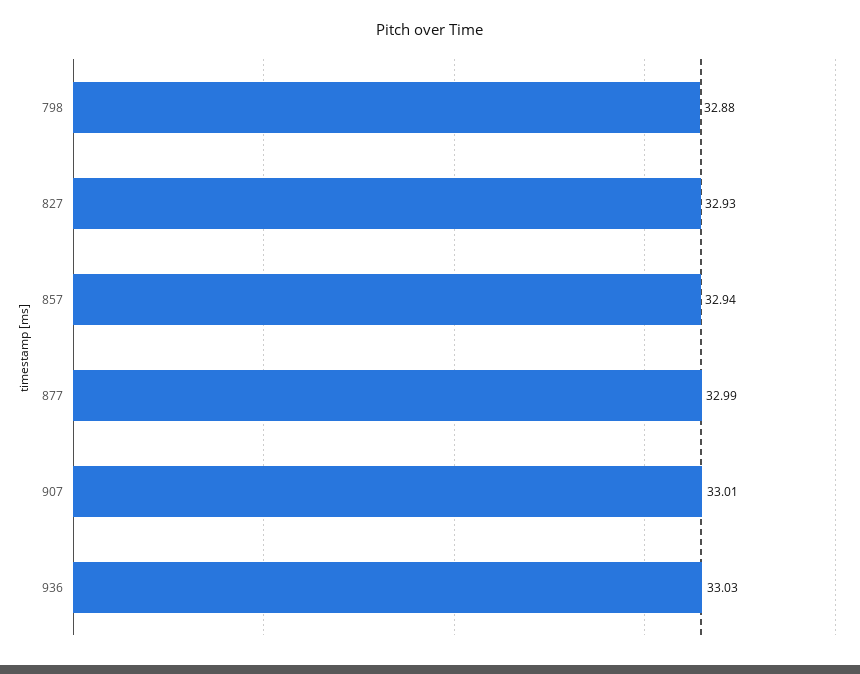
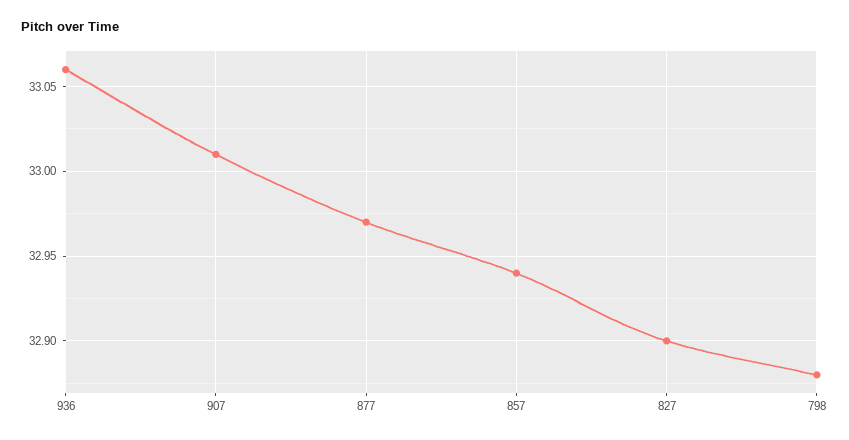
827: 32.93 -> 32.9
877: 32.99 -> 32.97
936: 33.03 -> 33.06

